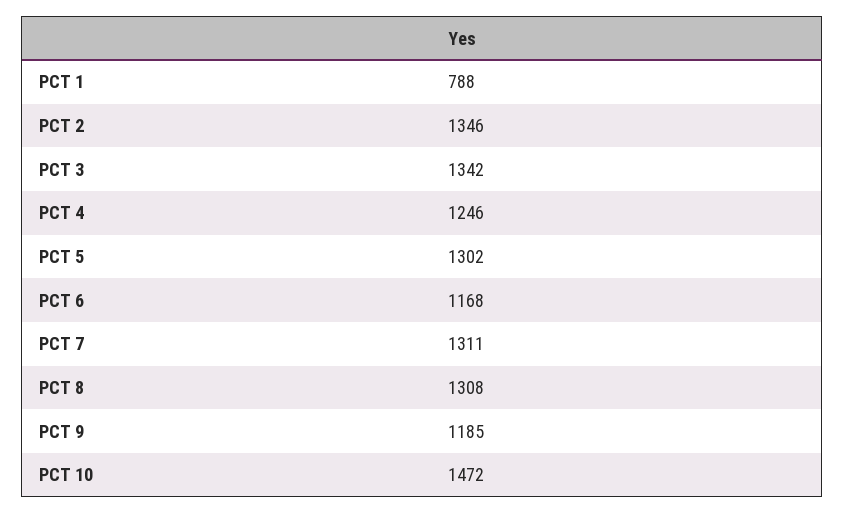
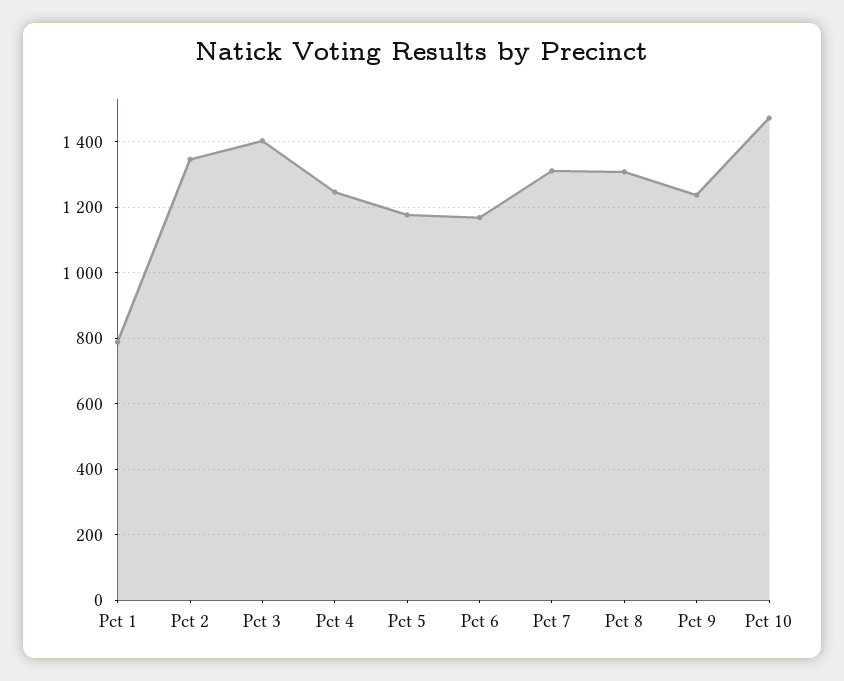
PCT 3: 1342 -> 1400
PCT 5: 1302 -> 1180
PCT 9: 1185 -> 1240

